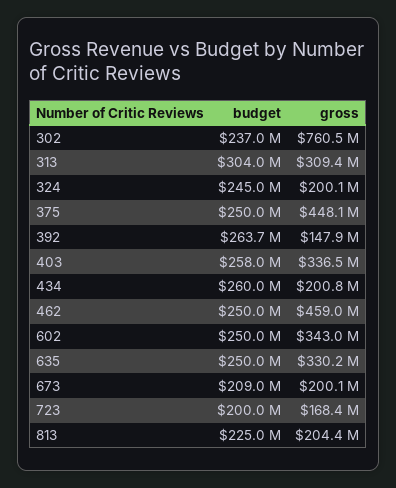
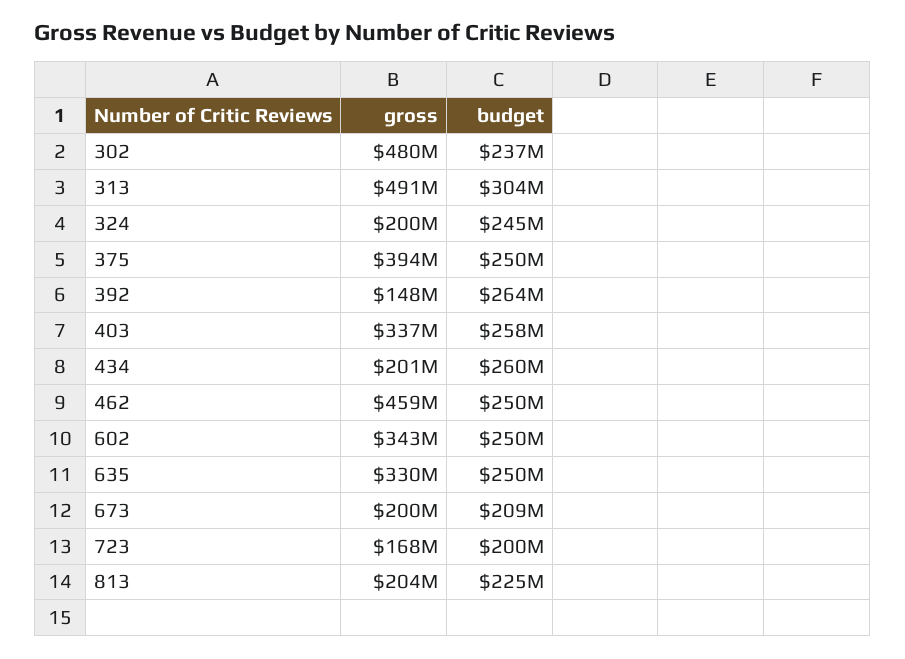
gross, 302: 760500000 -> 480000000
gross, 313: 309400000 -> 491000000
gross, 375: 448100000 -> 394000000

